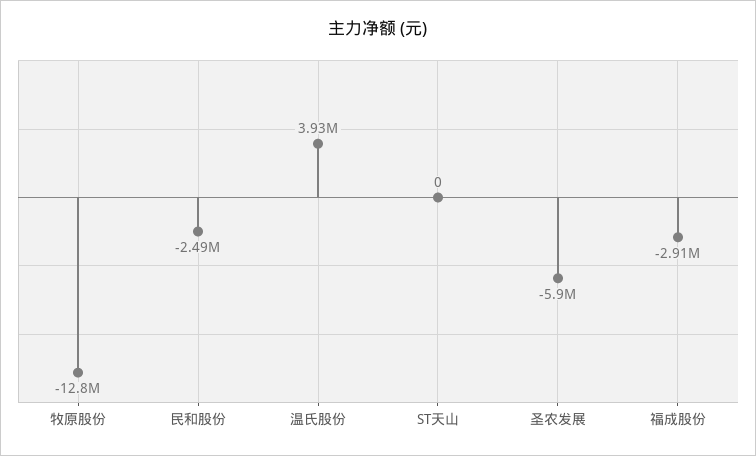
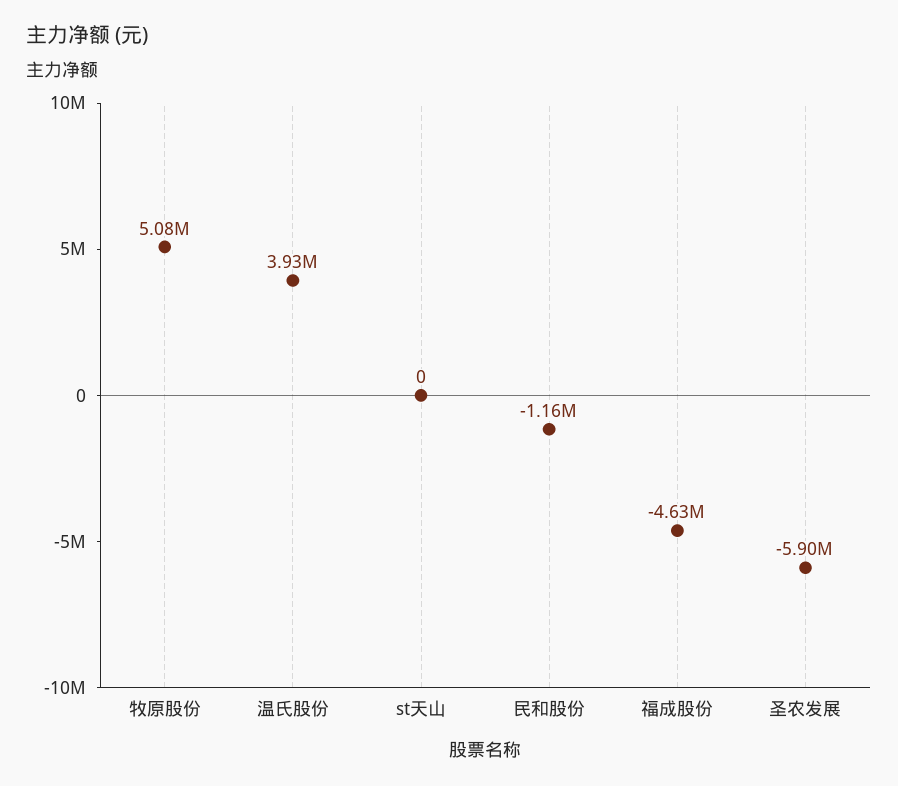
牧原股份: -12800000 -> 5080000
民和股份: -2490000 -> -1160000
福成股份: -2910000 -> -4630000

